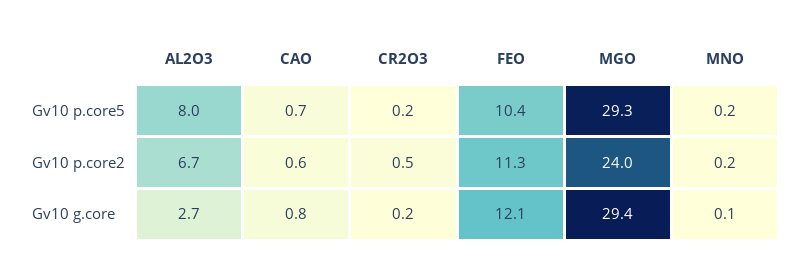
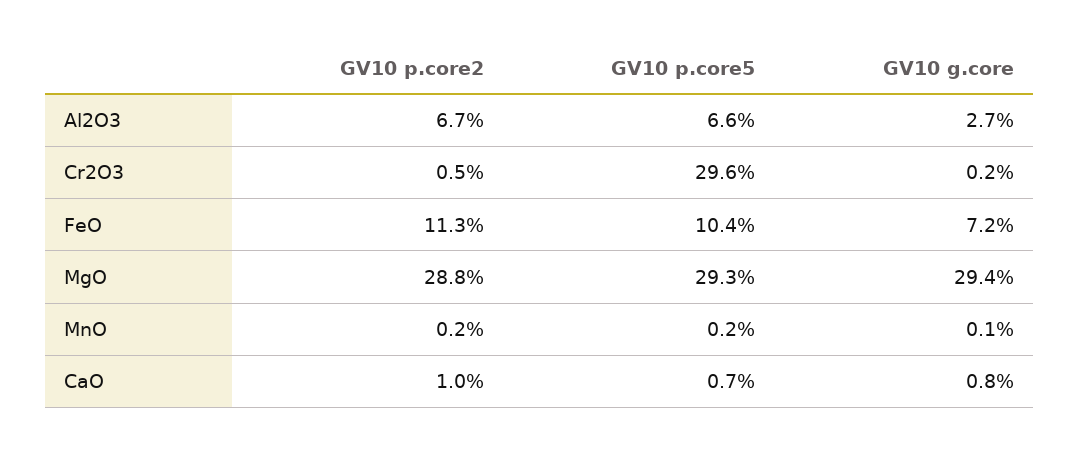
AL2O3, Gv10 p.core5: 8 -> 6.6
CR2O3, Gv10 p.core5: 0.2 -> 29.6
CAO, Gv10 p.core2: 0.6 -> 1
MGO, Gv10 p.core2: 24 -> 28.8
FEO, Gv10 g.core: 12.1 -> 7.2

